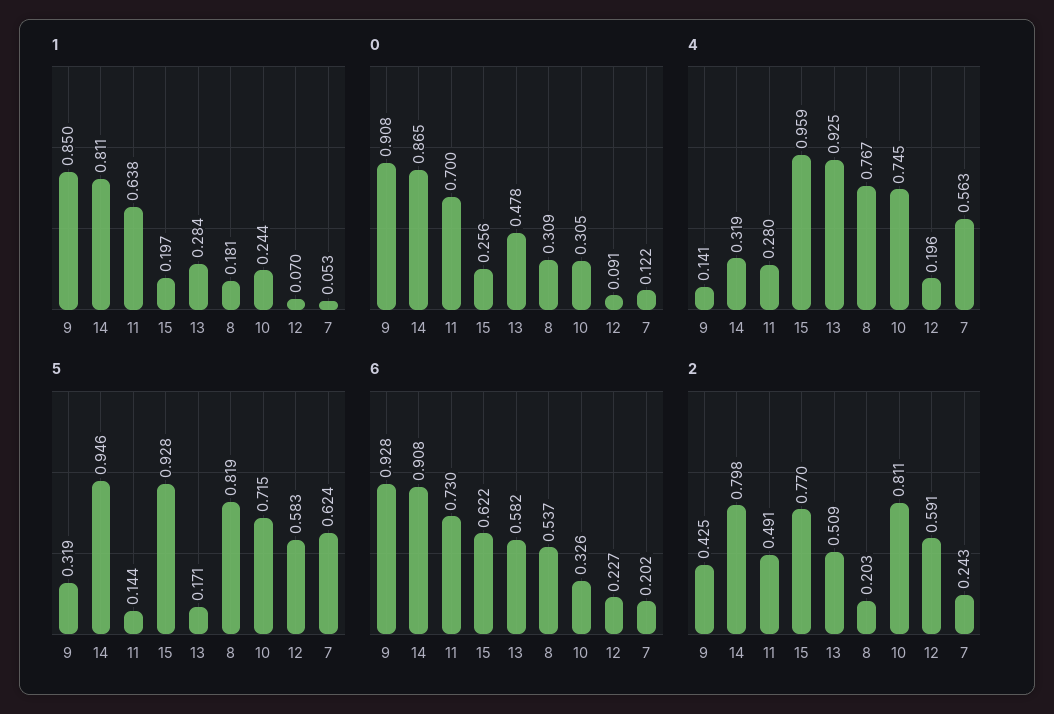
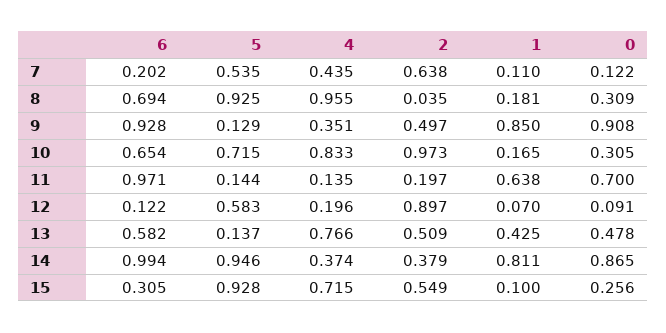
1, 15: 0.197 -> 0.1
1, 13: 0.284 -> 0.425
1, 10: 0.244 -> 0.165
1, 7: 0.053 -> 0.11
4, 9: 0.141 -> 0.351
4, 14: 0.319 -> 0.374
4, 11: 0.28 -> 0.135
4, 15: 0.959 -> 0.715
4, 13: 0.925 -> 0.766
4, 8: 0.767 -> 0.955
4, 10: 0.745 -> 0.833
4, 7: 0.563 -> 0.435
5, 9: 0.319 -> 0.129
5, 13: 0.171 -> 0.137
5, 8: 0.819 -> 0.925
5, 7: 0.624 -> 0.535
6, 14: 0.908 -> 0.994
6, 11: 0.73 -> 0.971
6, 15: 0.622 -> 0.305
6, 8: 0.537 -> 0.694
6, 10: 0.326 -> 0.654
6, 12: 0.227 -> 0.122
2, 9: 0.425 -> 0.497
2, 14: 0.798 -> 0.379
2, 11: 0.491 -> 0.197
2, 15: 0.77 -> 0.549
2, 8: 0.203 -> 0.035
2, 10: 0.811 -> 0.973
2, 12: 0.591 -> 0.897
2, 7: 0.243 -> 0.638

